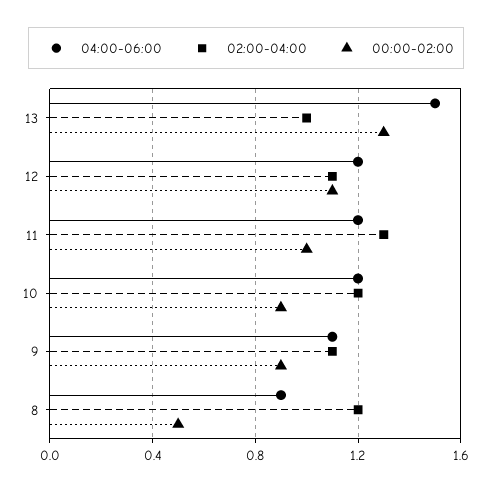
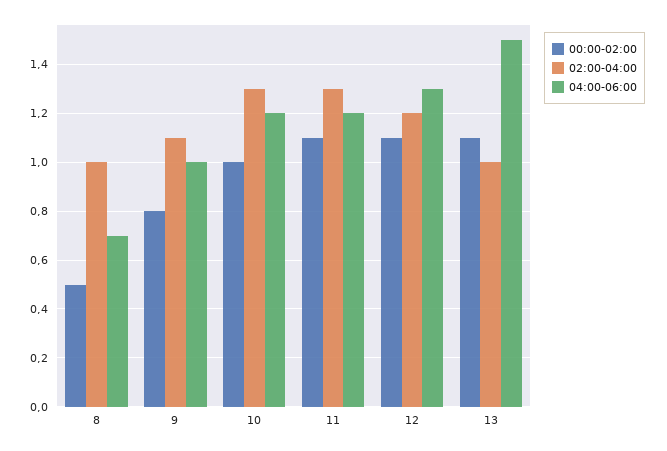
00:00-02:00, 13: 1.3 -> 1.1
04:00-06:00, 12: 1.2 -> 1.3
02:00-04:00, 12: 1.1 -> 1.2
00:00-02:00, 11: 1 -> 1.1
02:00-04:00, 10: 1.2 -> 1.3
00:00-02:00, 10: 0.9 -> 1
04:00-06:00, 9: 1.1 -> 1
00:00-02:00, 9: 0.9 -> 0.8
04:00-06:00, 8: 0.9 -> 0.7
02:00-04:00, 8: 1.2 -> 1

